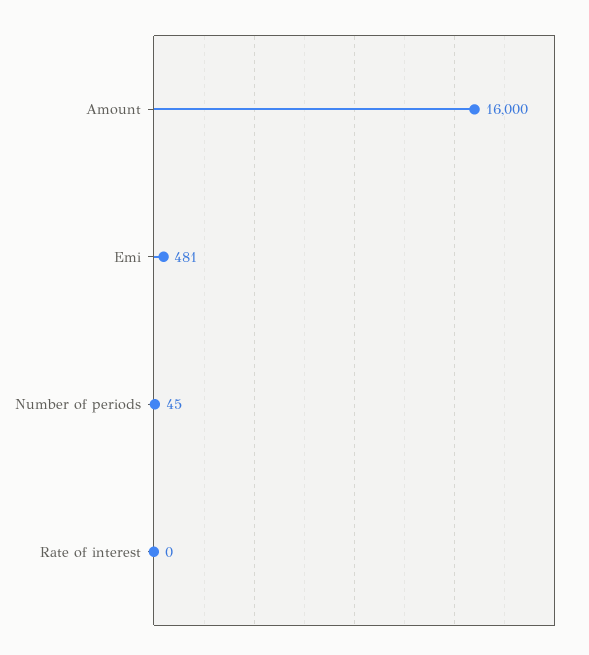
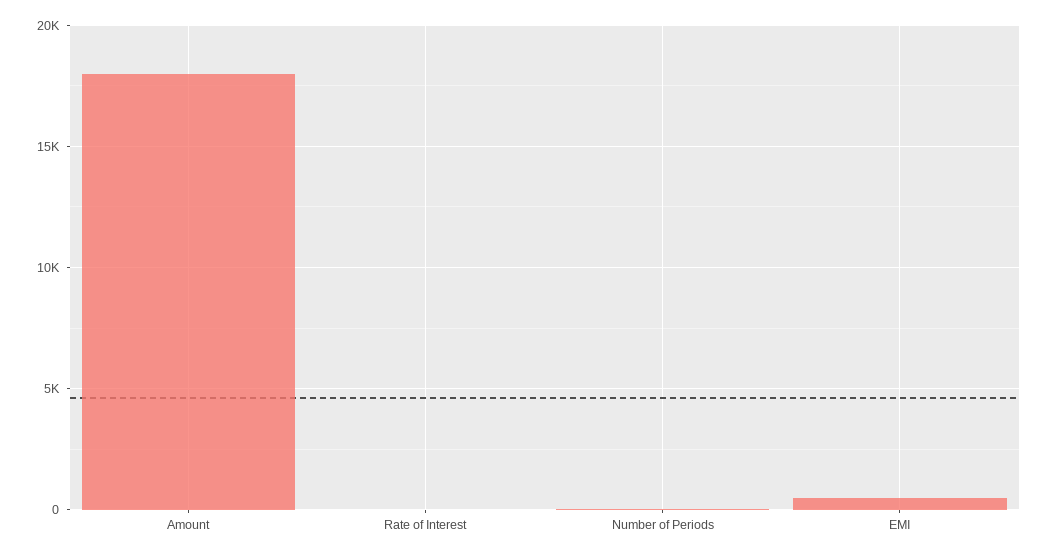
Amount: 16000 -> 18000

